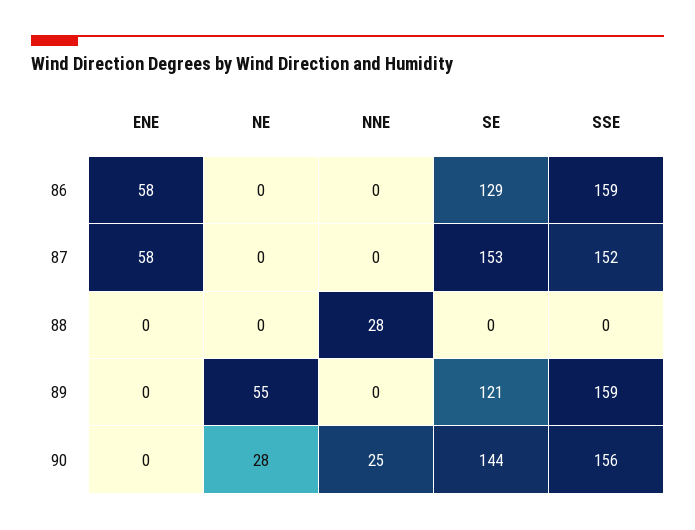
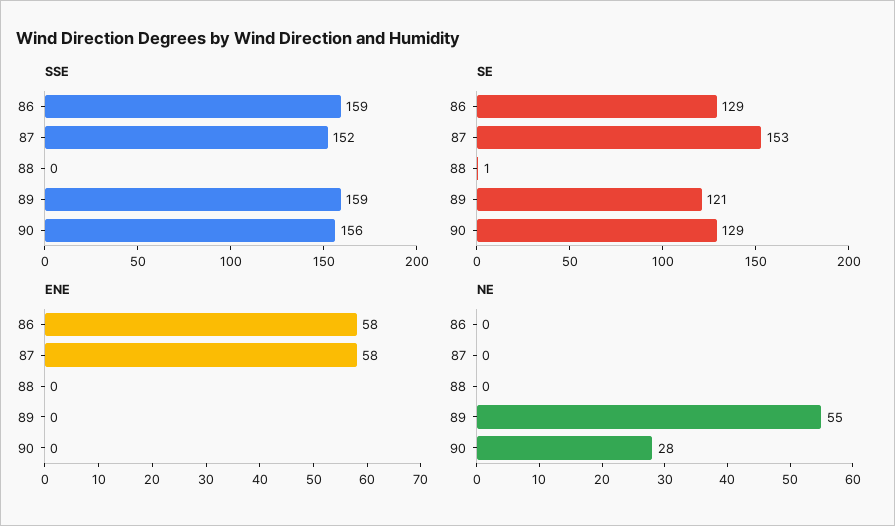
NNE, 86: 0 -> none
NNE, 87: 0 -> none
NNE, 88: 28 -> none
SE, 88: 0 -> 1
NNE, 89: 0 -> none
NNE, 90: 25 -> none
SE, 90: 144 -> 129

